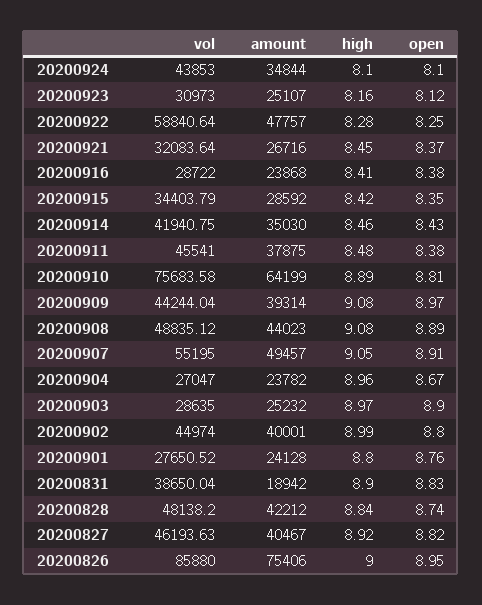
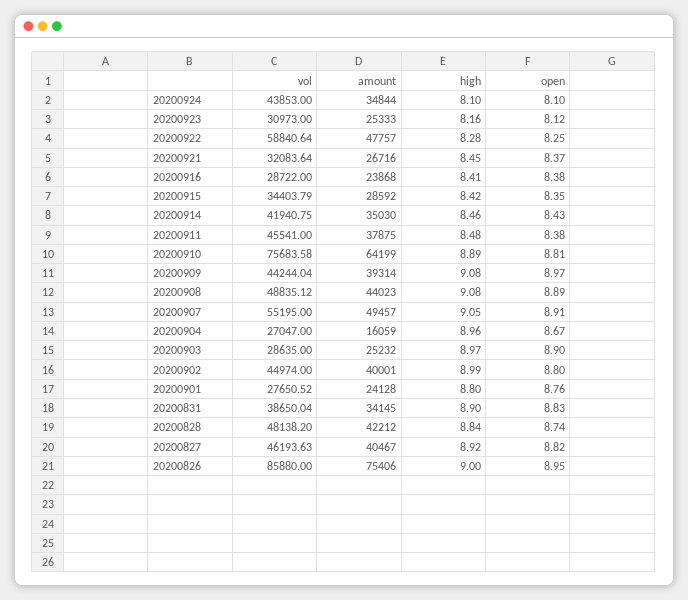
amount, 20200923: 25107 -> 25333
amount, 20200904: 23782 -> 16059
amount, 20200831: 18942 -> 34145

